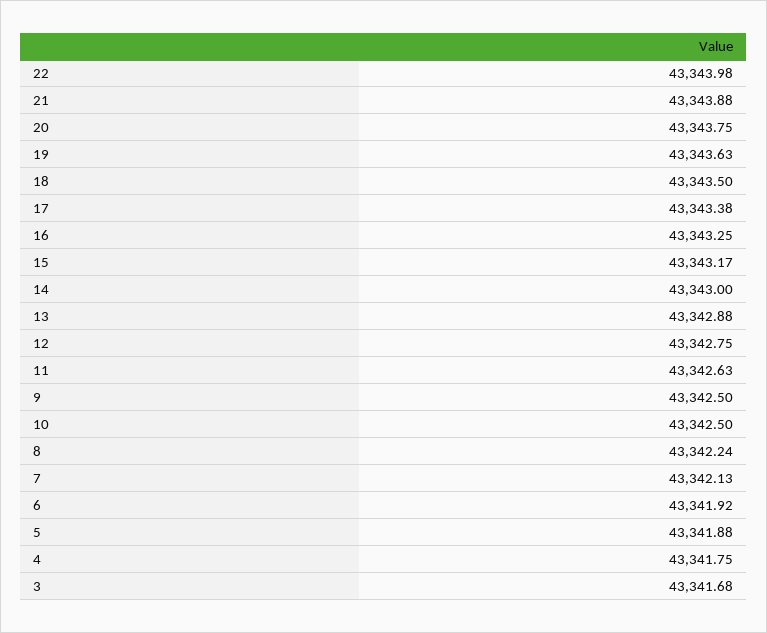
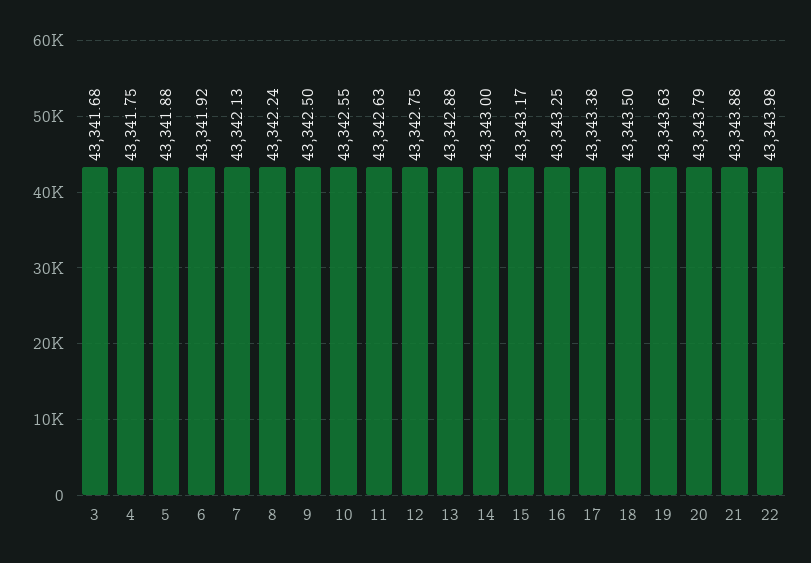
20: 43343.75 -> 43343.79
10: 43342.5 -> 43342.55

